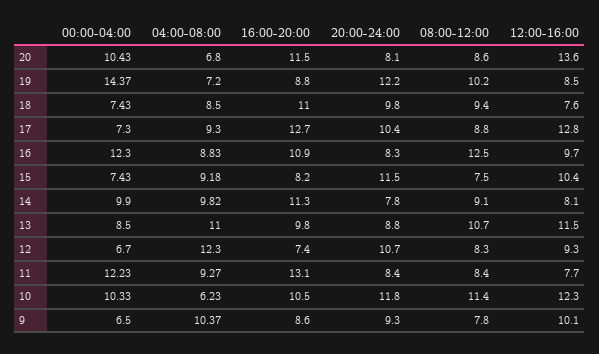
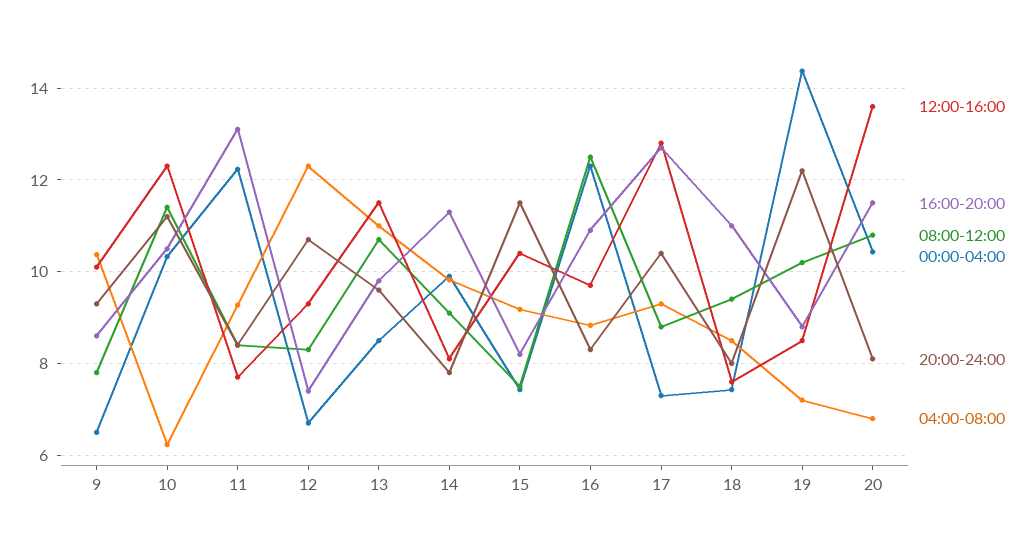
08:00-12:00, 20: 8.6 -> 10.8
20:00-24:00, 18: 9.8 -> 8
20:00-24:00, 13: 8.8 -> 9.6
20:00-24:00, 10: 11.8 -> 11.2

